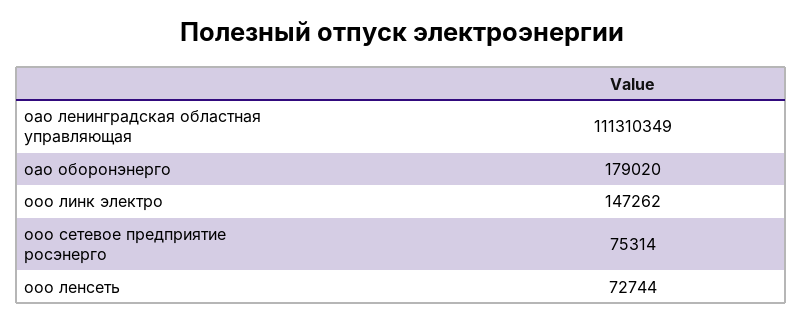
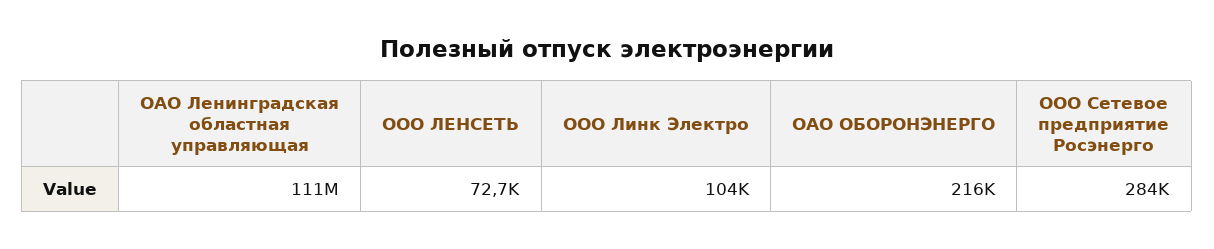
оао оборонэнерго: 179020 -> 216000
ооо линк электро: 147262 -> 104000
ооо сетевое предприятие росэнерго: 75314 -> 284000

